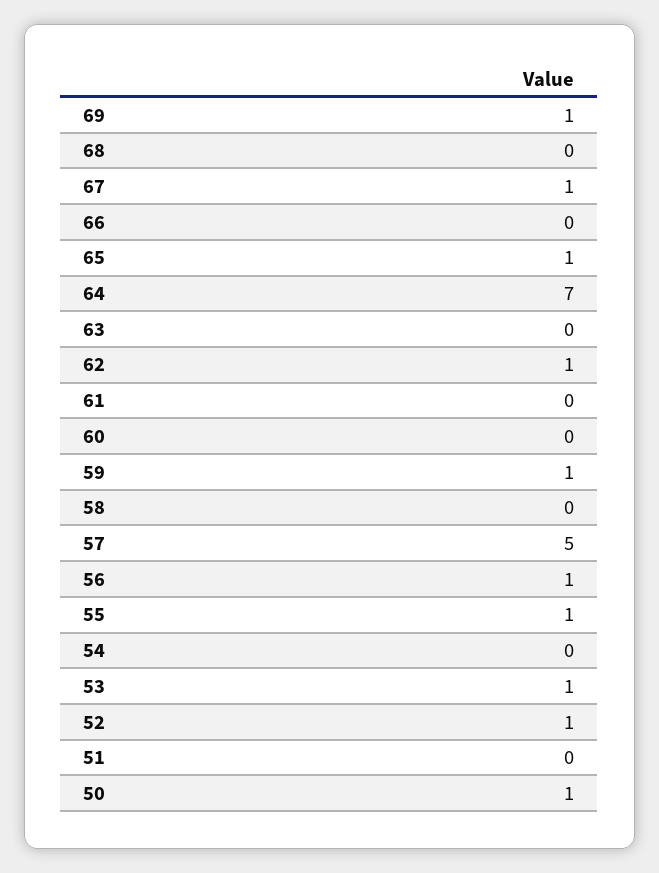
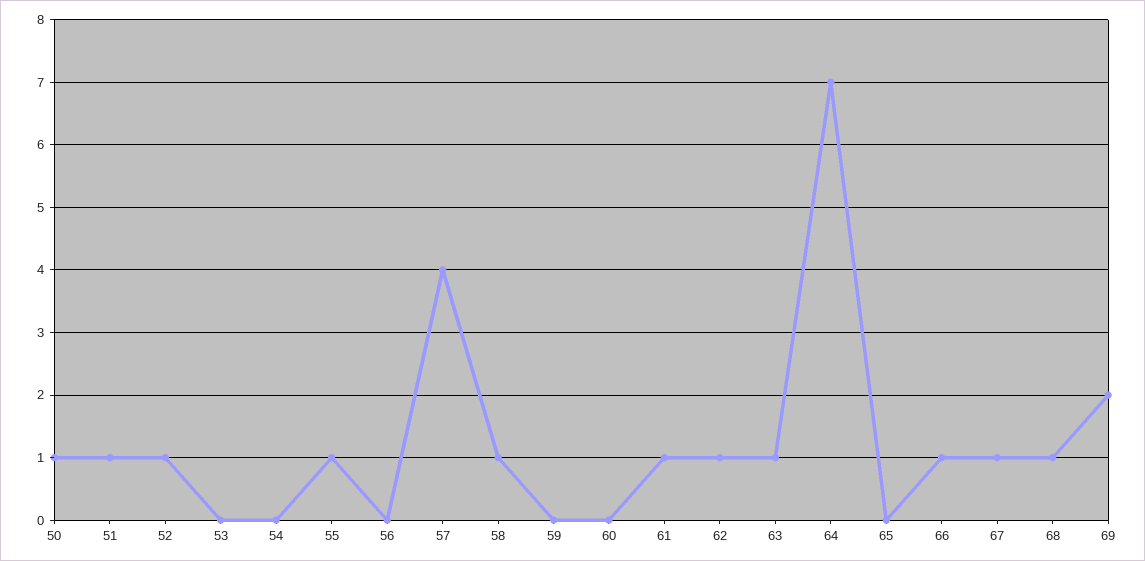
69: 1 -> 2
68: 0 -> 1
66: 0 -> 1
65: 1 -> 0
63: 0 -> 1
61: 0 -> 1
59: 1 -> 0
58: 0 -> 1
57: 5 -> 4
56: 1 -> 0
53: 1 -> 0
51: 0 -> 1

